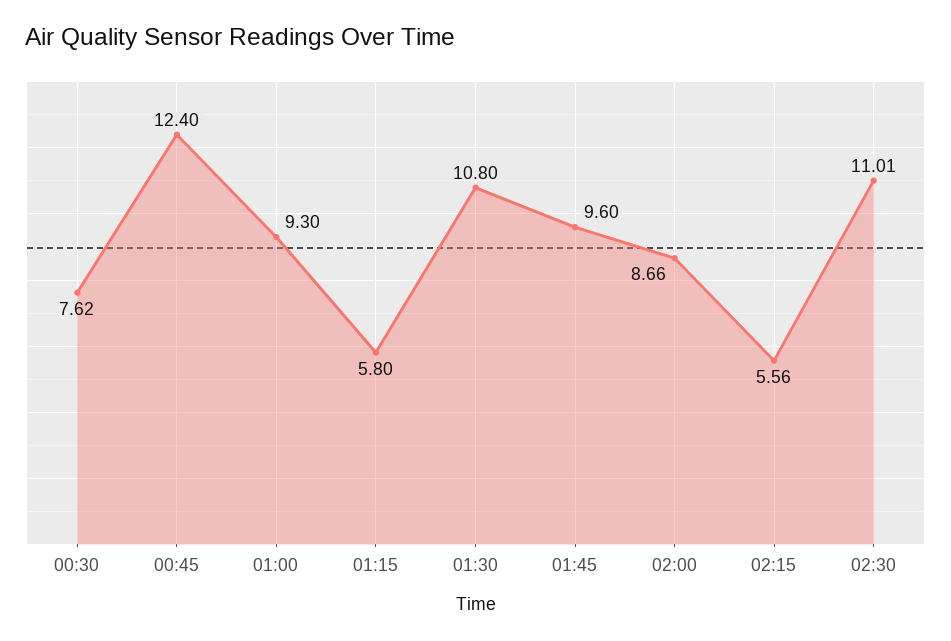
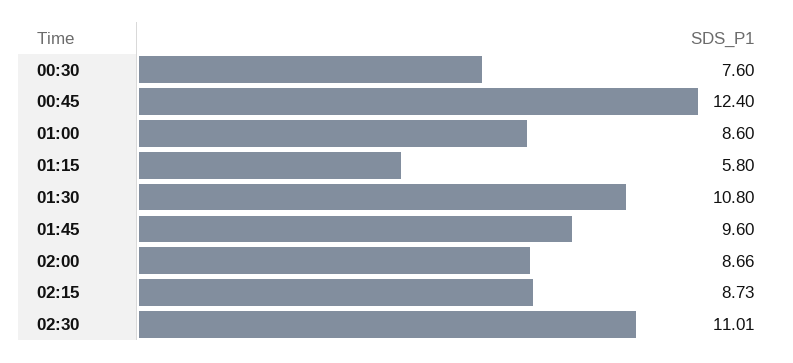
00:30: 7.62 -> 7.6
01:00: 9.3 -> 8.6
02:15: 5.56 -> 8.73

